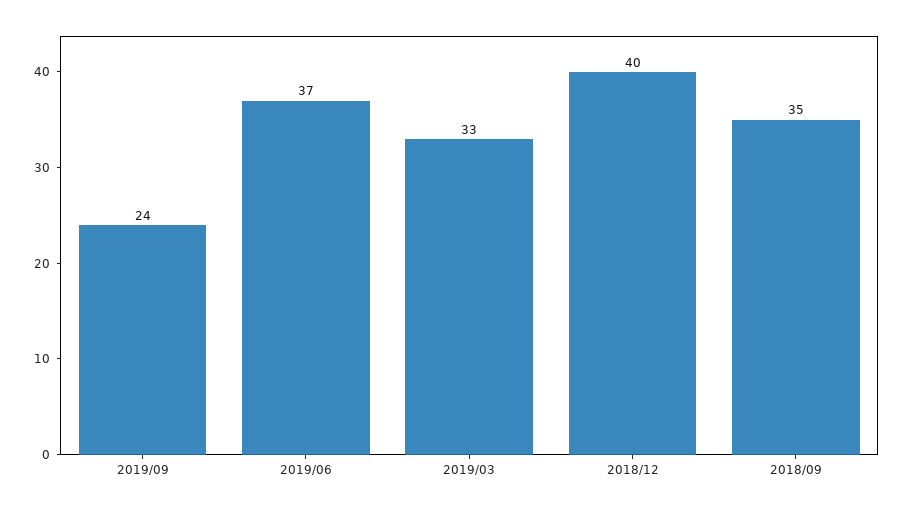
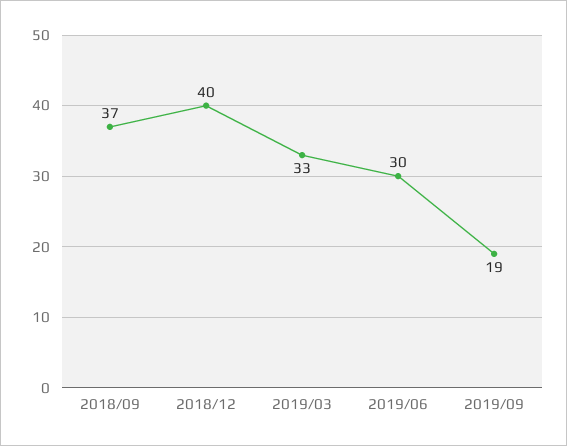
2019/09: 24 -> 19
2019/06: 37 -> 30
2018/09: 35 -> 37

